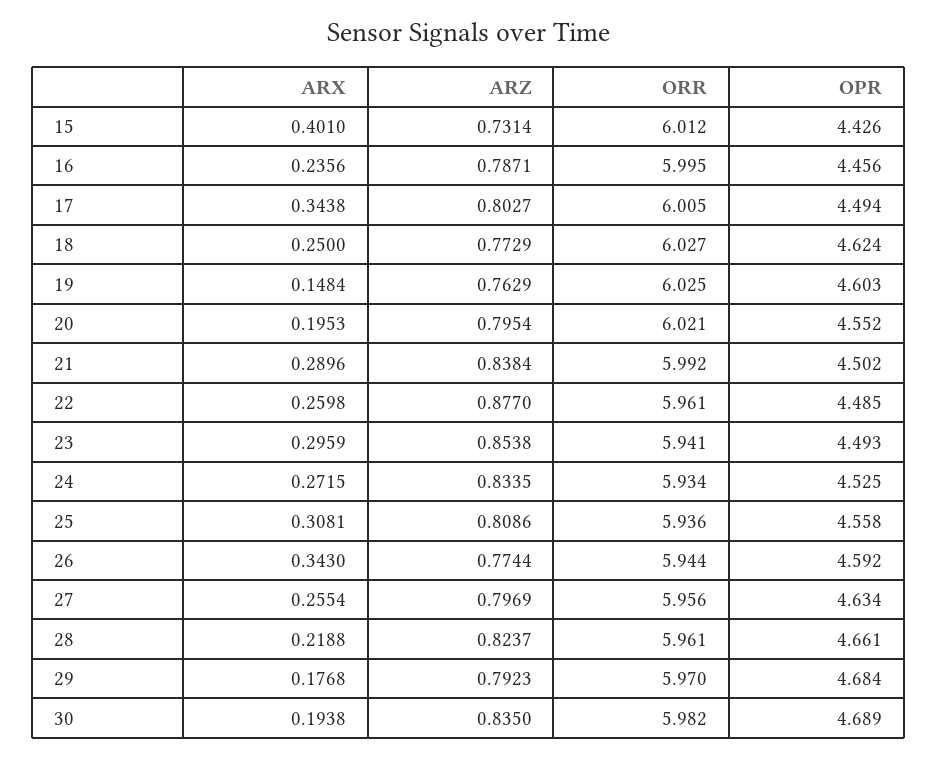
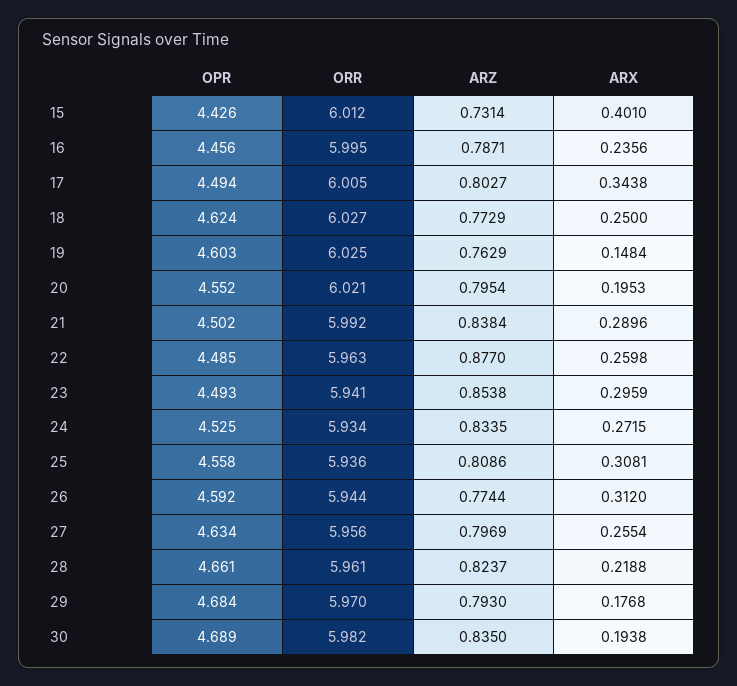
ORR, 22: 5.961 -> 5.963
ARX, 26: 0.343 -> 0.312
ARZ, 29: 0.7923 -> 0.793

